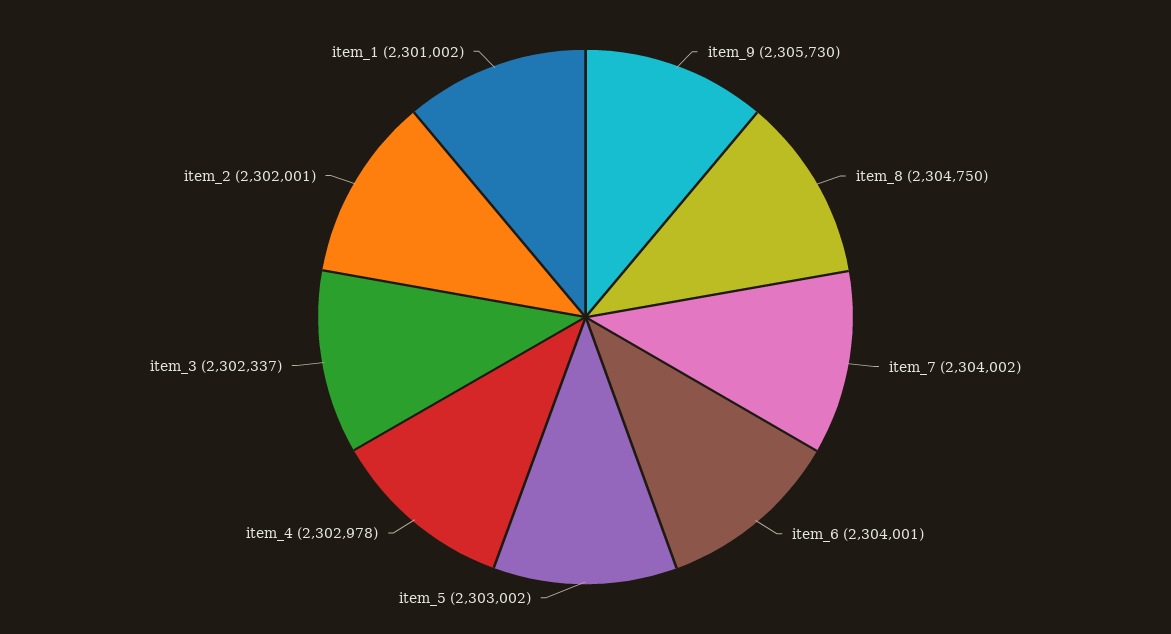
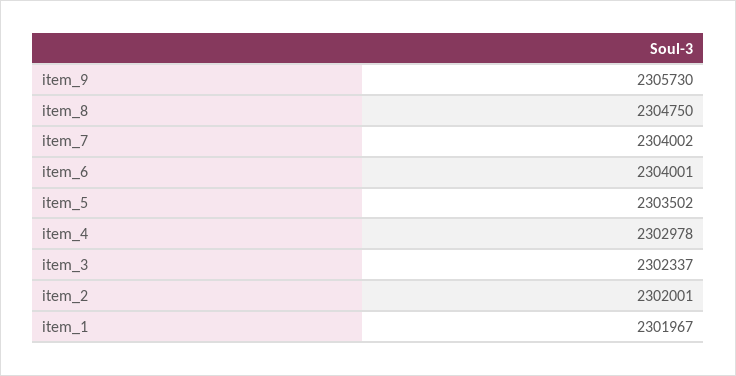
item_5: 2303002 -> 2303502
item_1: 2301002 -> 2301967

